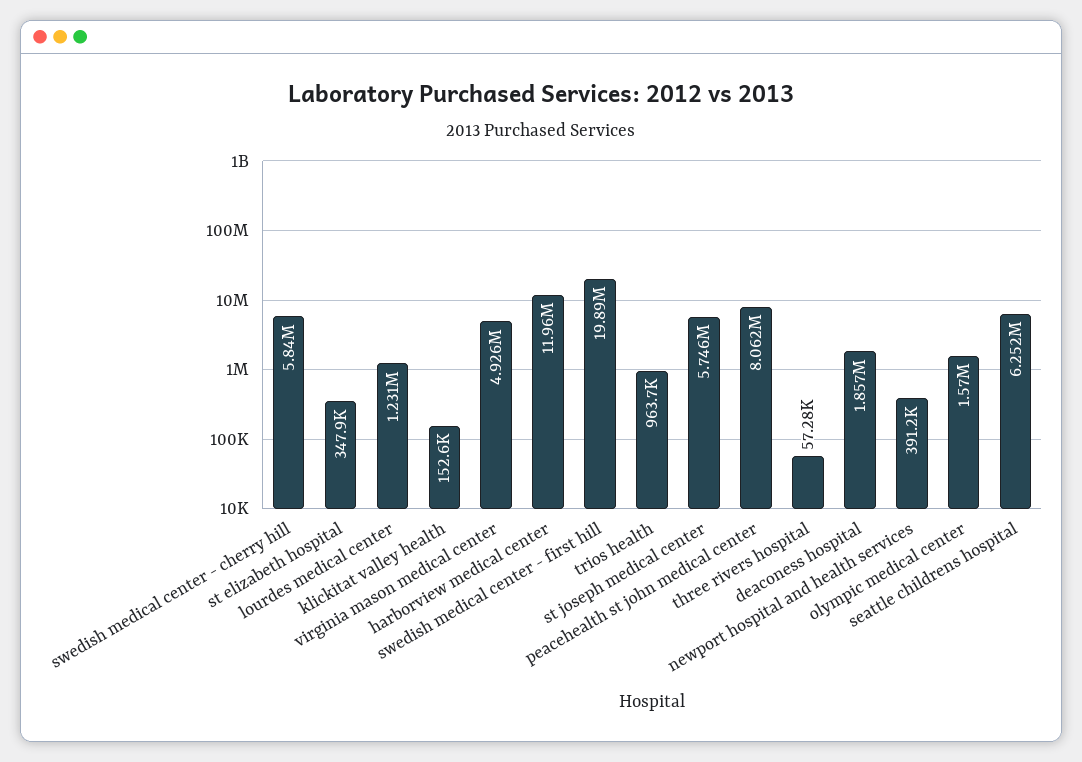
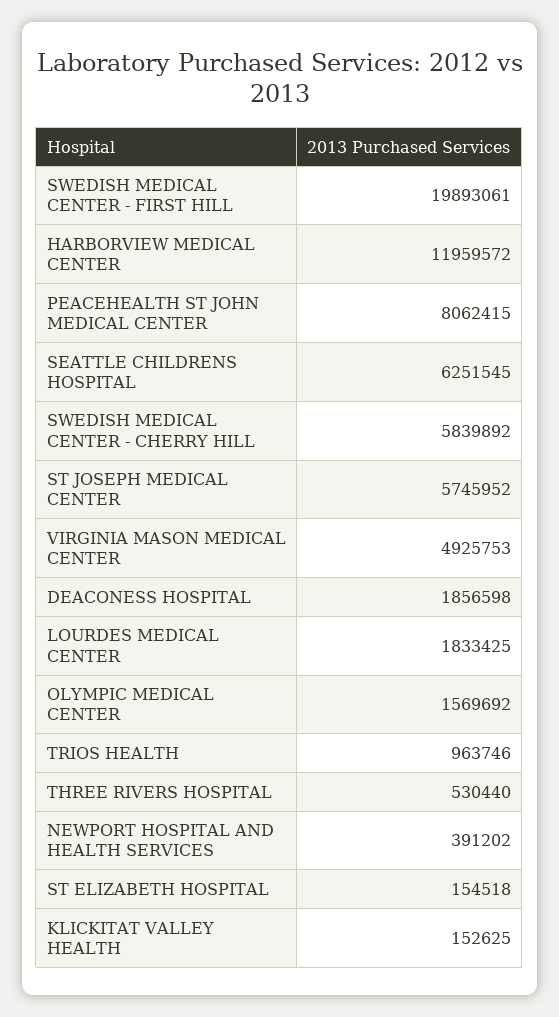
st elizabeth hospital: 347900 -> 154518
lourdes medical center: 1231000 -> 1833425
three rivers hospital: 57280 -> 530440

